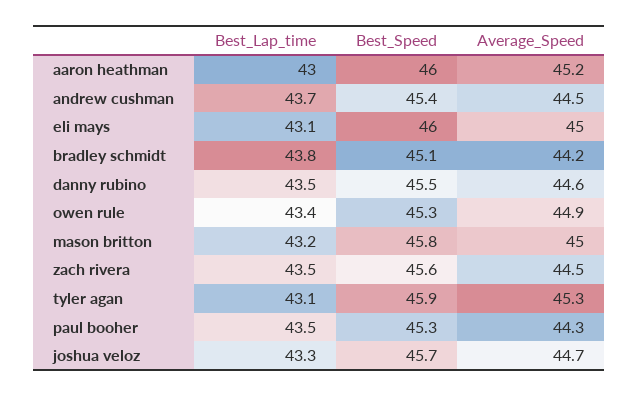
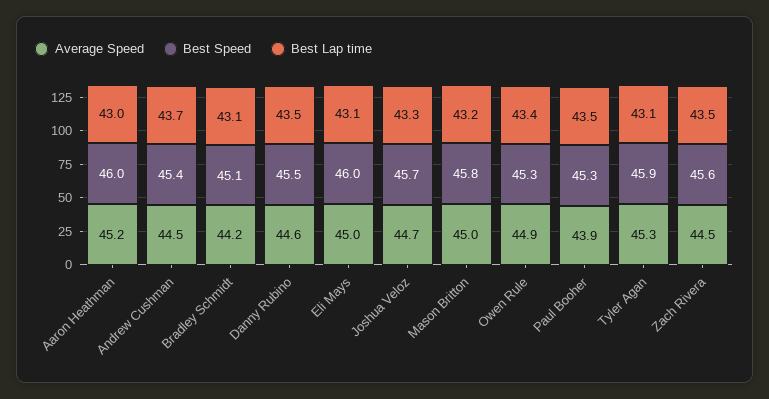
Best_Lap_time, bradley schmidt: 43.8 -> 43.1
Average_Speed, paul booher: 44.3 -> 43.9

